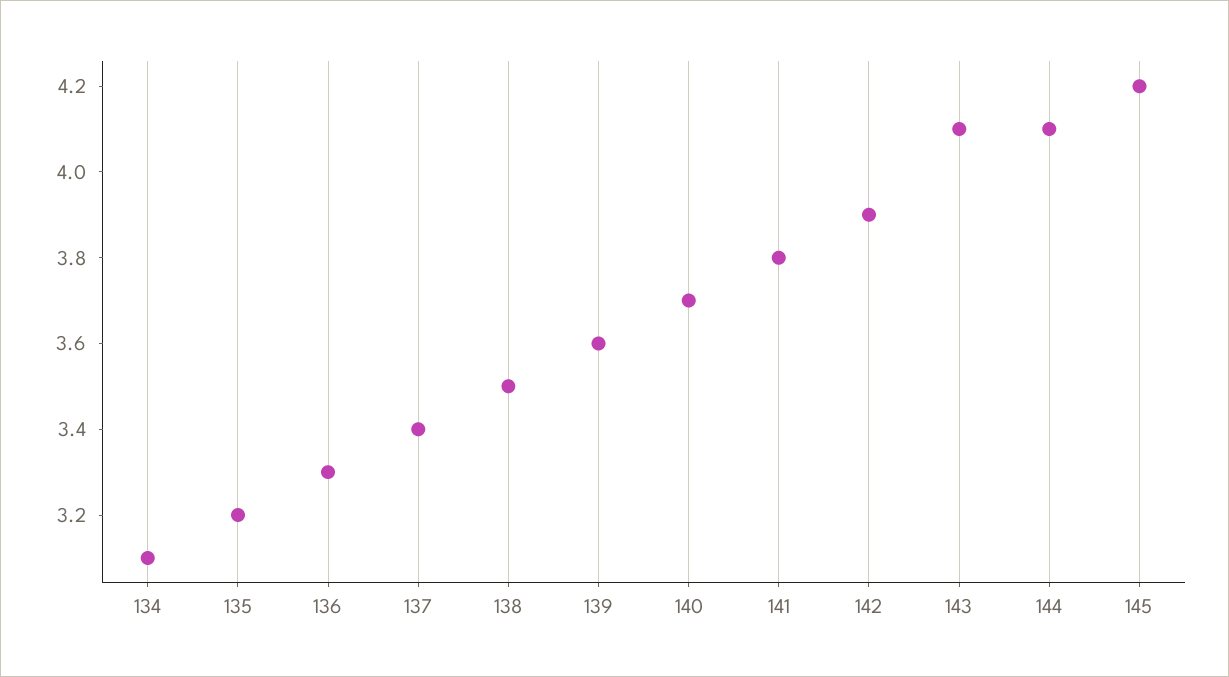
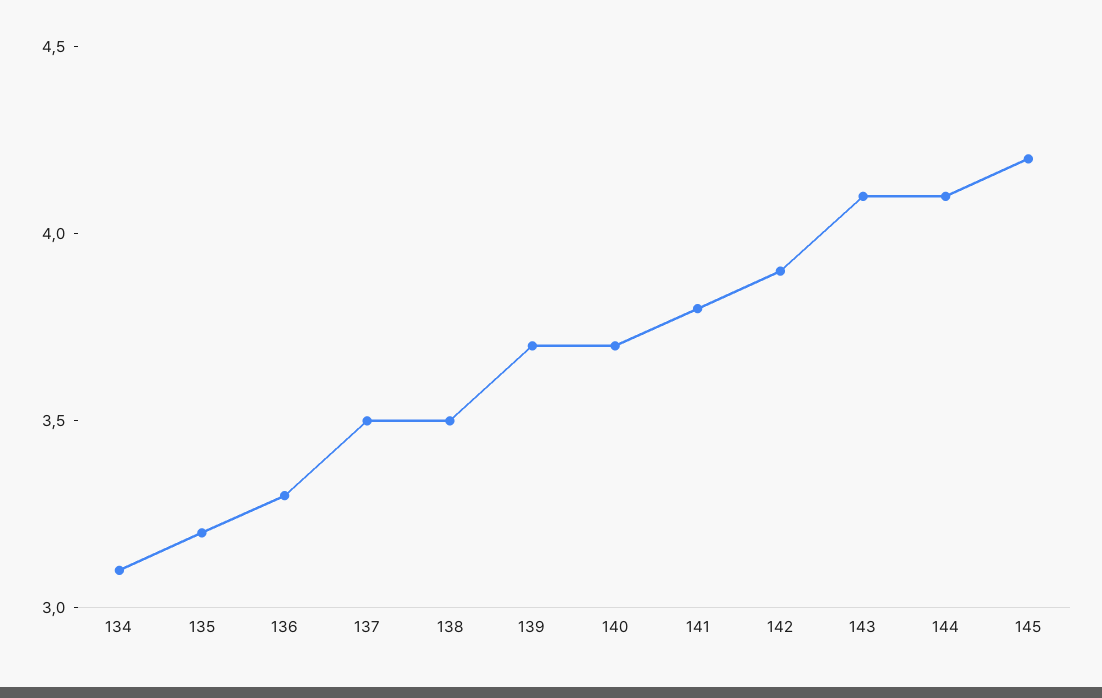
137: 3.4 -> 3.5
139: 3.6 -> 3.7

